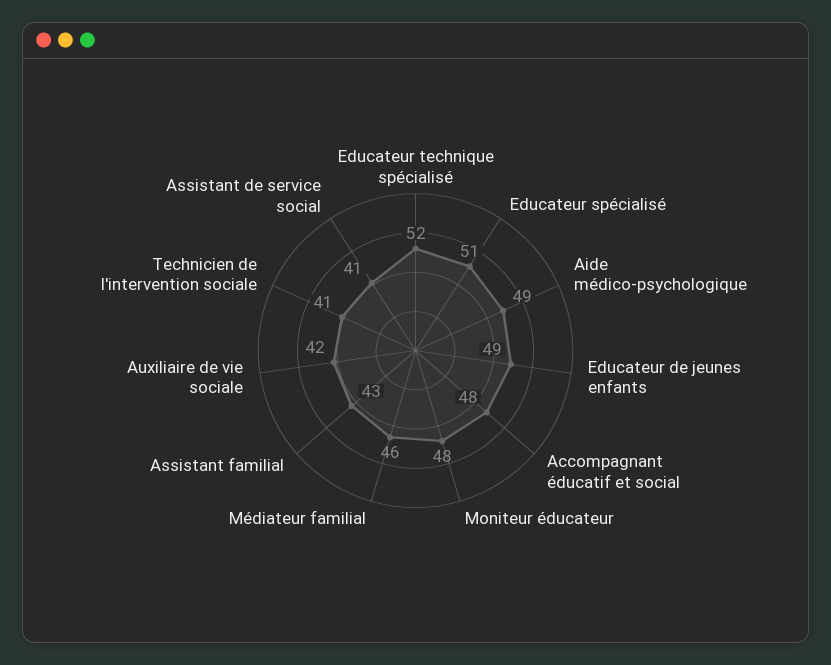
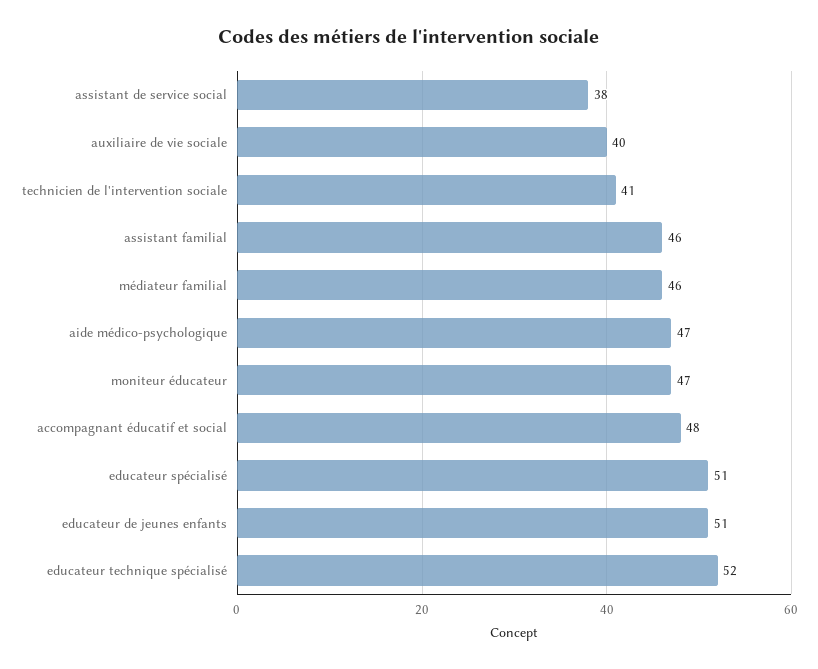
Aide médico-psychologique: 49 -> 47
Educateur de jeunes enfants: 49 -> 51
Moniteur éducateur: 48 -> 47
Assistant familial: 43 -> 46
Auxiliaire de vie sociale: 42 -> 40
Assistant de service social: 41 -> 38

